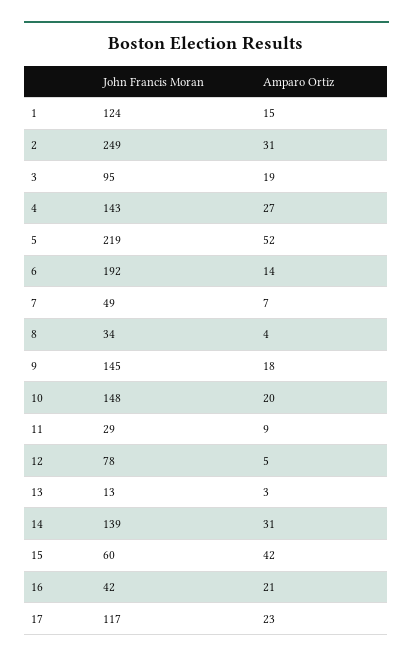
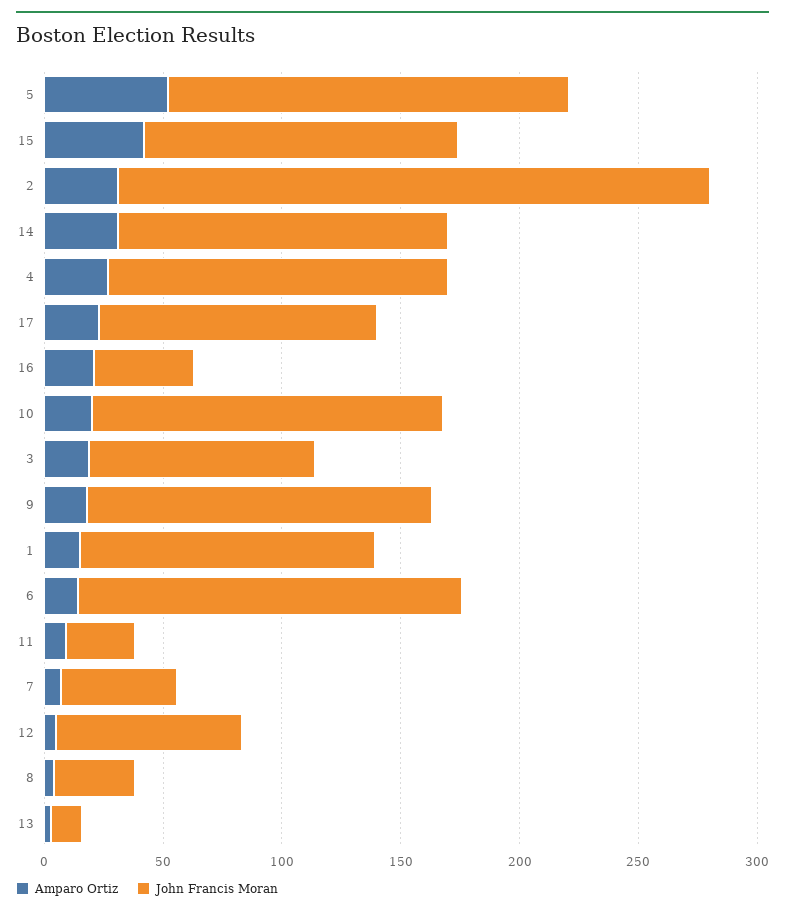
John Francis Moran, 5: 219 -> 170
John Francis Moran, 6: 192 -> 160
John Francis Moran, 15: 60 -> 130

